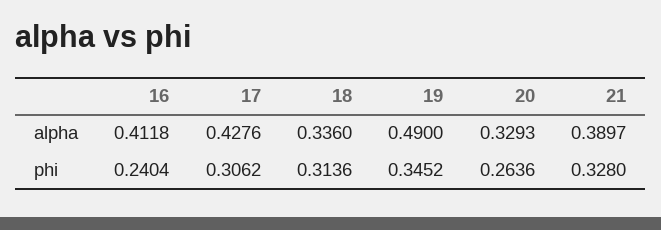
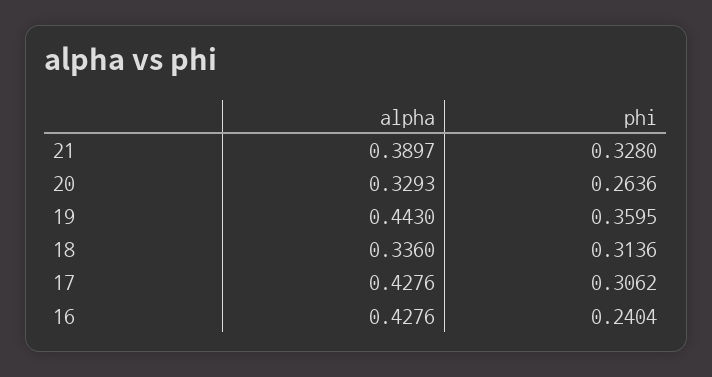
16, alpha: 0.4118 -> 0.4276
19, alpha: 0.49 -> 0.443
19, phi: 0.3452 -> 0.3595

